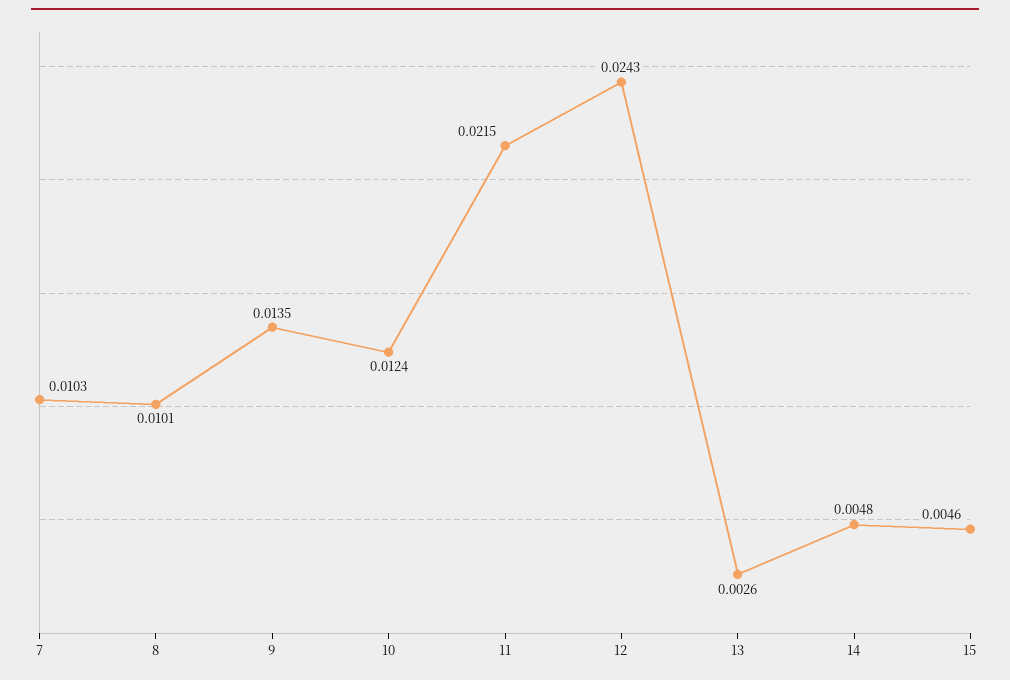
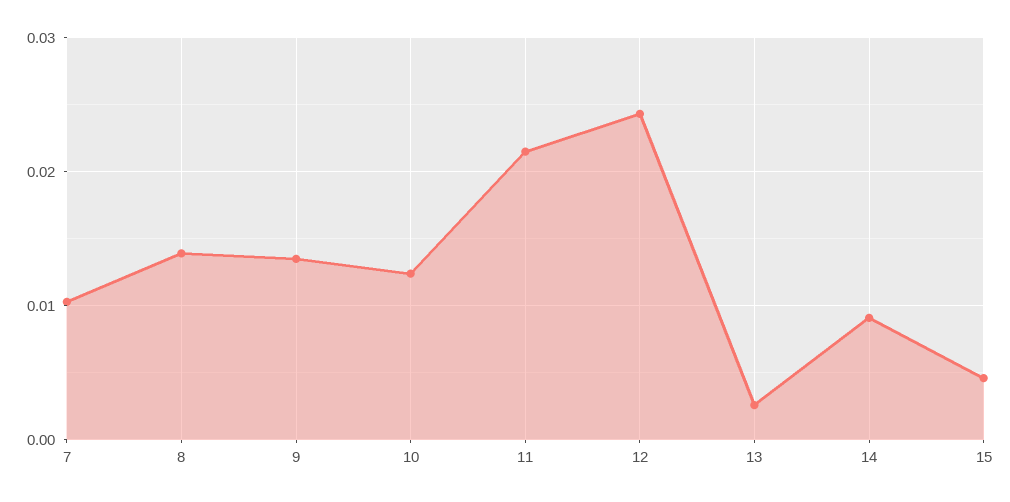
8: 0.0101 -> 0.014
14: 0.0048 -> 0.009

